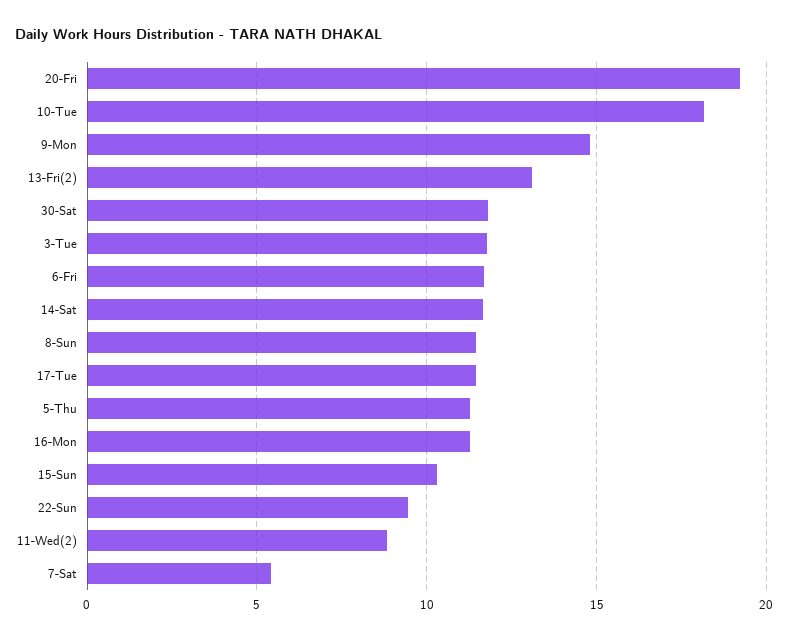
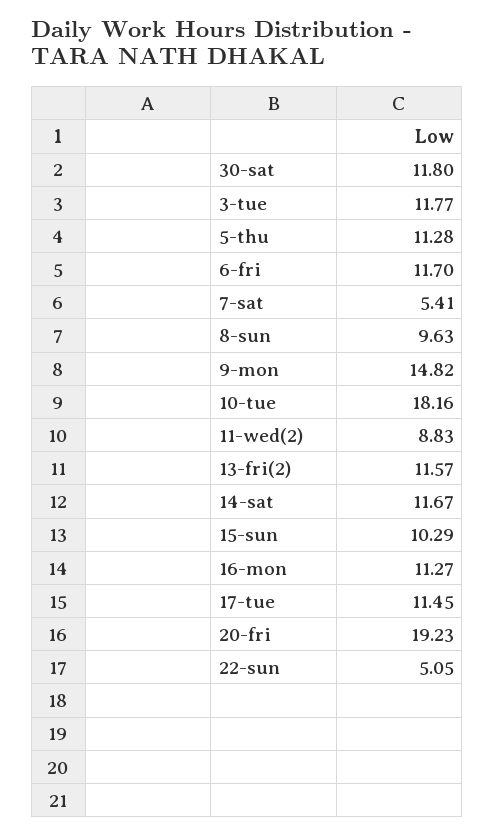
13-Fri(2): 13 -> 11.57
8-Sun: 11.5 -> 9.63
22-Sun: 9.5 -> 5.05

